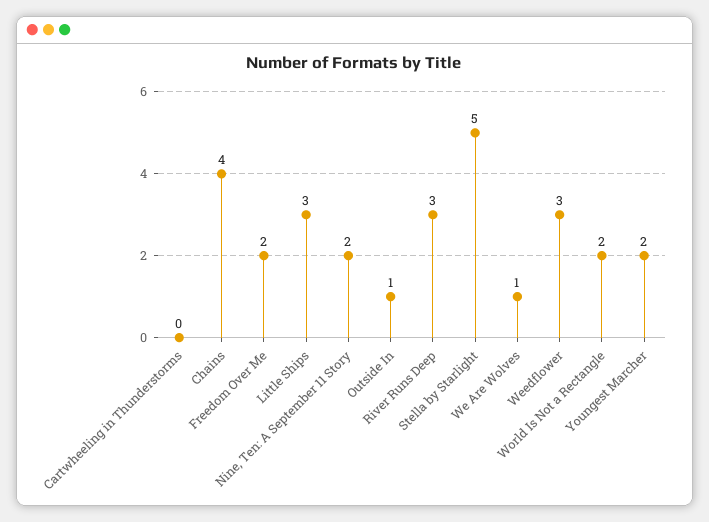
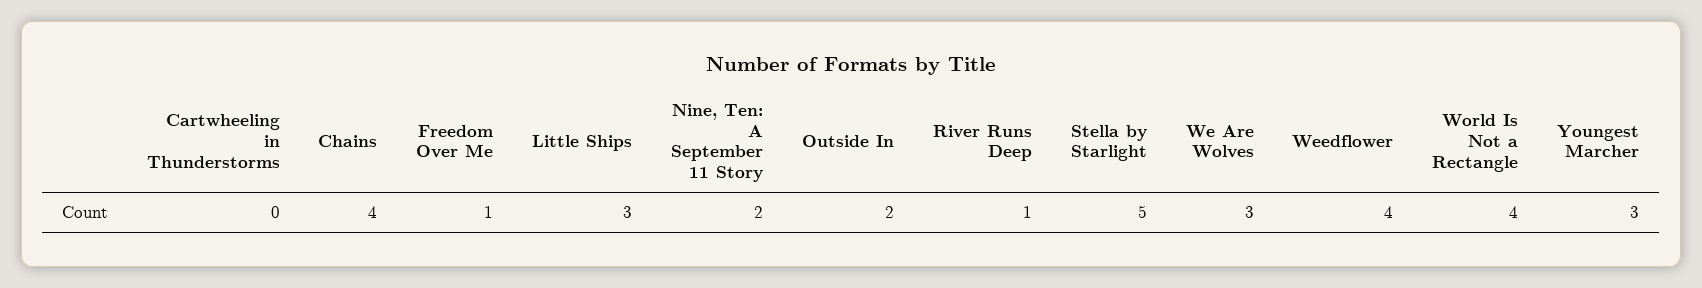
Freedom Over Me: 2 -> 1
Outside In: 1 -> 2
River Runs Deep: 3 -> 1
We Are Wolves: 1 -> 3
Weedflower: 3 -> 4
World Is Not a Rectangle: 2 -> 4
Youngest Marcher: 2 -> 3

